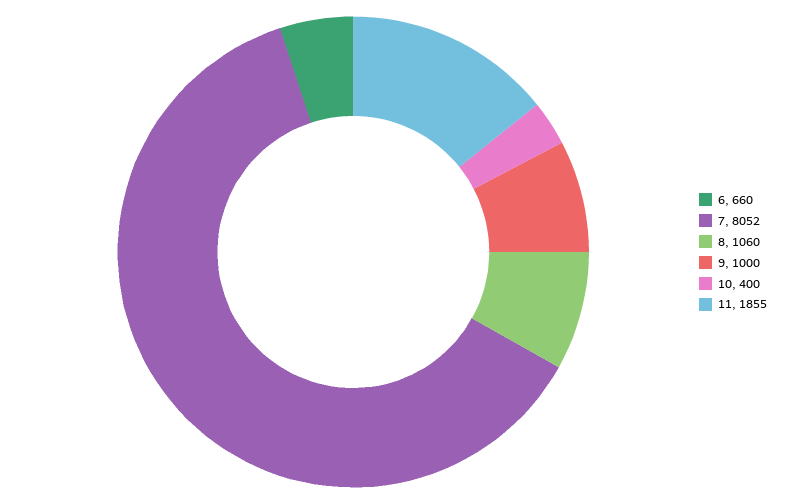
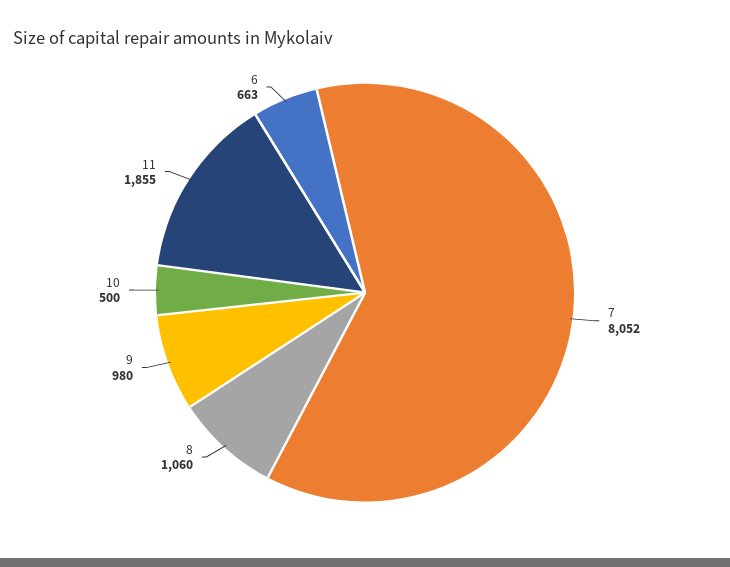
6: 660 -> 663
9: 1000 -> 980
10: 400 -> 500

